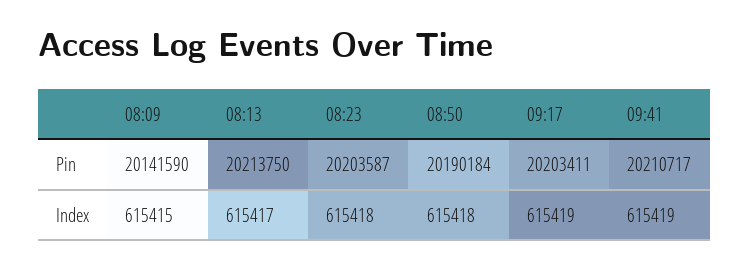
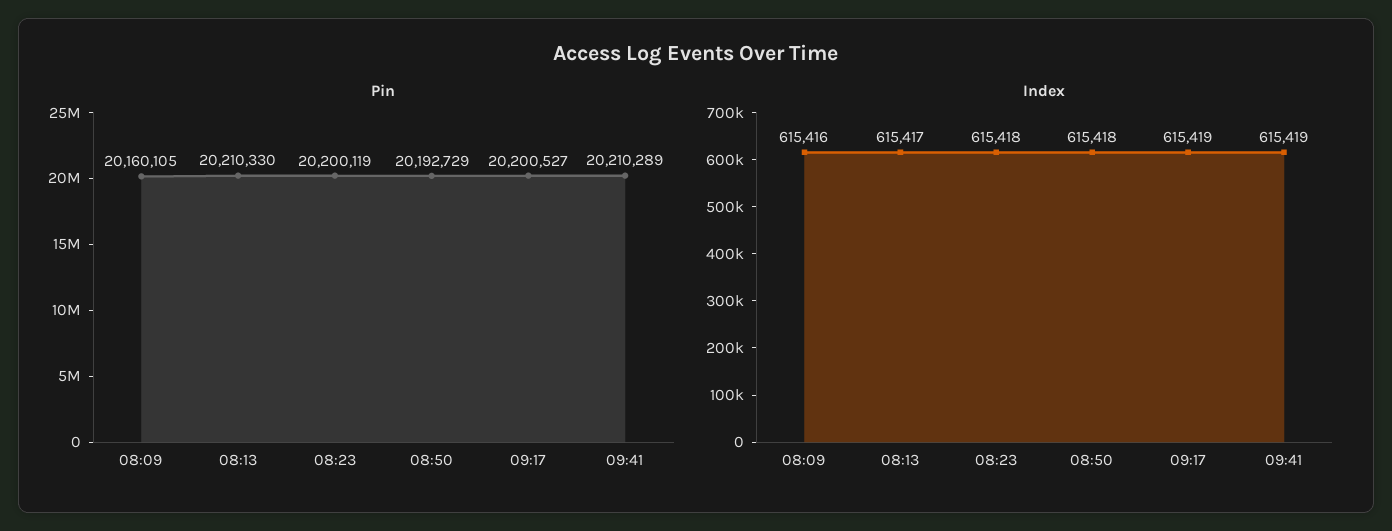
Pin, 08:09: 20141590 -> 20160105
Pin, 08:13: 20213750 -> 20210330
Pin, 08:23: 20203587 -> 20200119
Pin, 08:50: 20190184 -> 20192729
Pin, 09:17: 20203411 -> 20200527
Pin, 09:41: 20210717 -> 20210289
Index, 08:09: 615415 -> 615416

